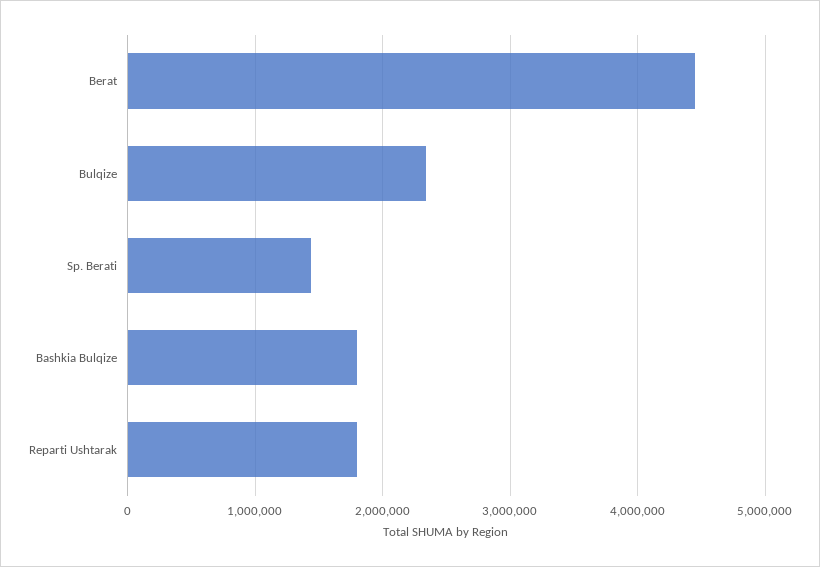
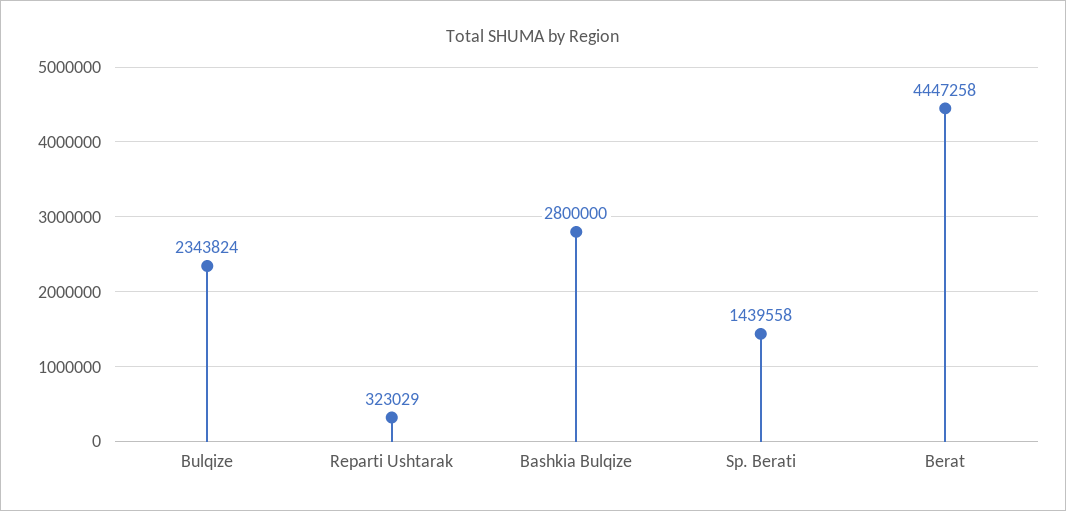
Bashkia Bulqize: 1800000 -> 2800000
Reparti Ushtarak: 1800000 -> 323029

